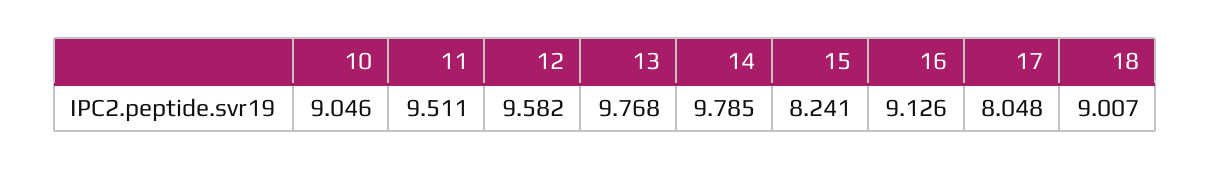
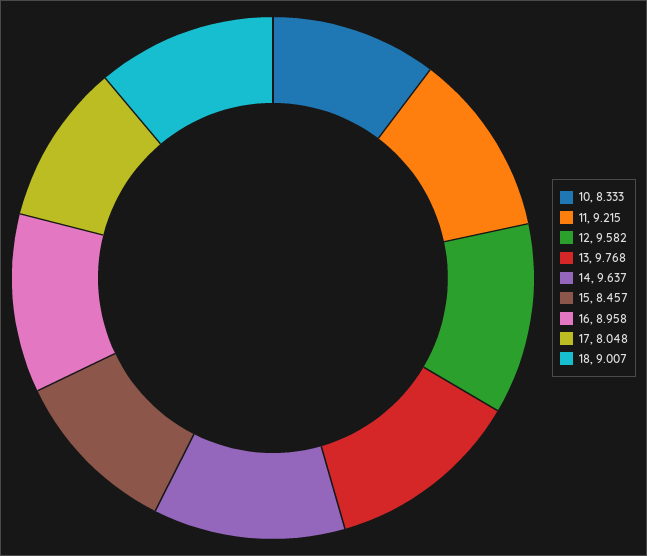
10: 9.046 -> 8.333
11: 9.511 -> 9.215
14: 9.785 -> 9.637
15: 8.241 -> 8.457
16: 9.126 -> 8.958

